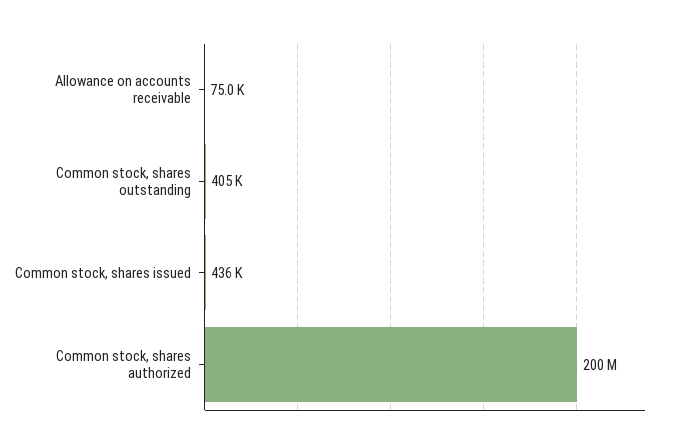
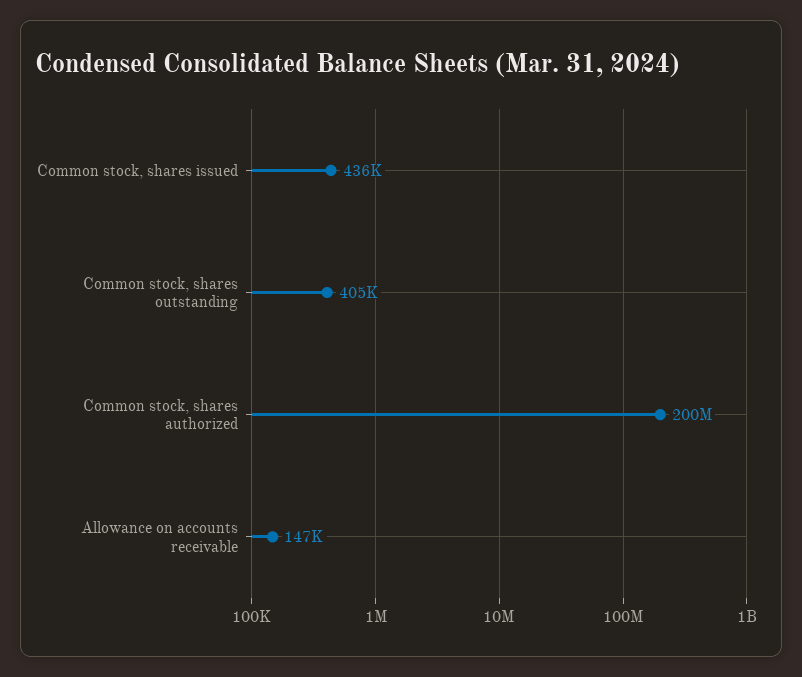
Allowance on accounts receivable: 75000 -> 147000

